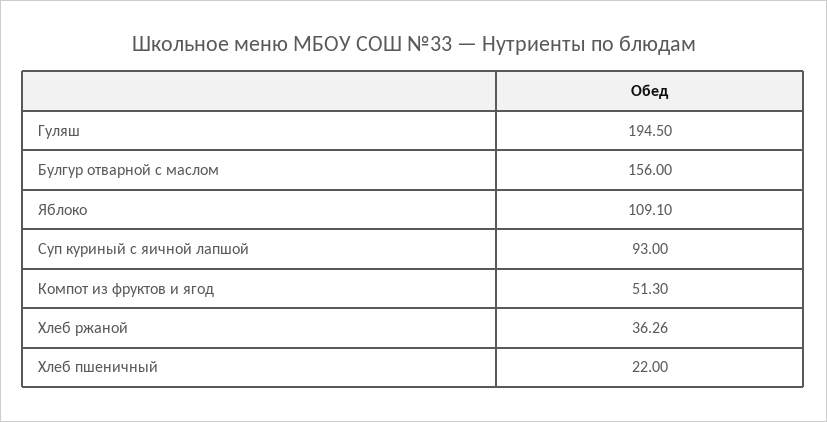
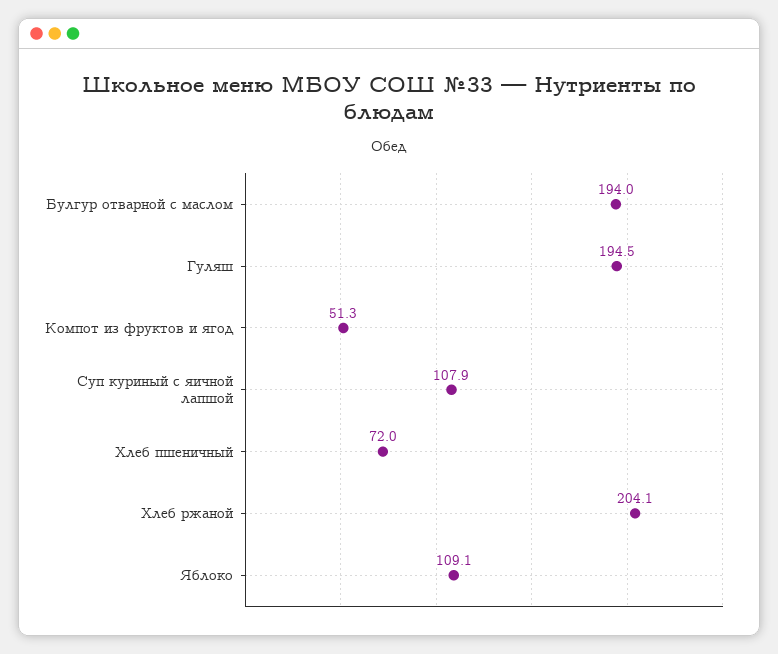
Булгур отварной с маслом: 156 -> 194
Суп куриный с яичной лапшой: 93 -> 107.9
Хлеб ржаной: 36.26 -> 204.1
Хлеб пшеничный: 22 -> 72

